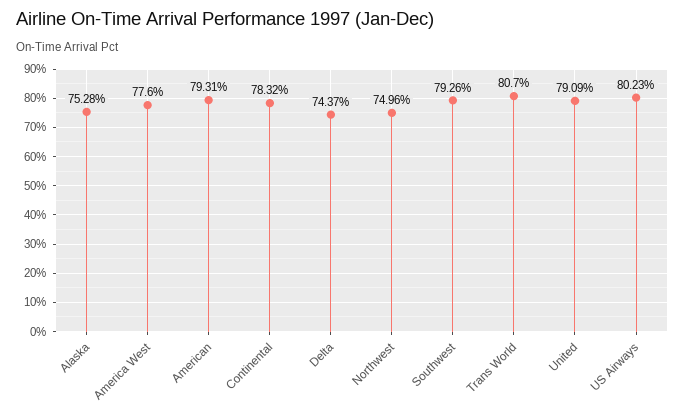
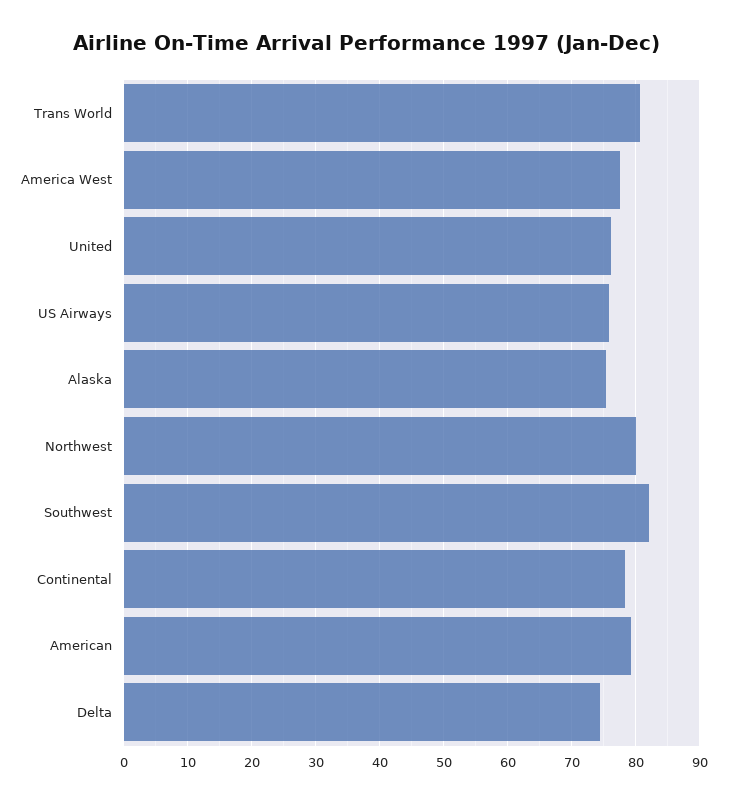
Northwest: 74.96 -> 80
Southwest: 79.26 -> 82
United: 79.09 -> 76
US Airways: 80.23 -> 76

